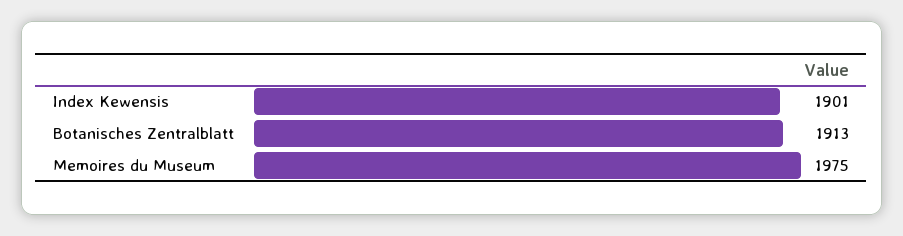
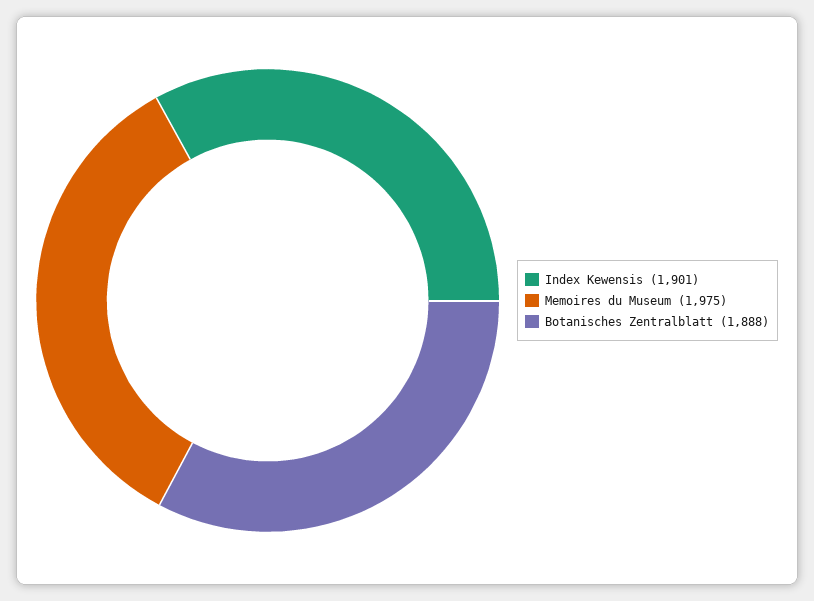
Botanisches Zentralblatt: 1913 -> 1888

